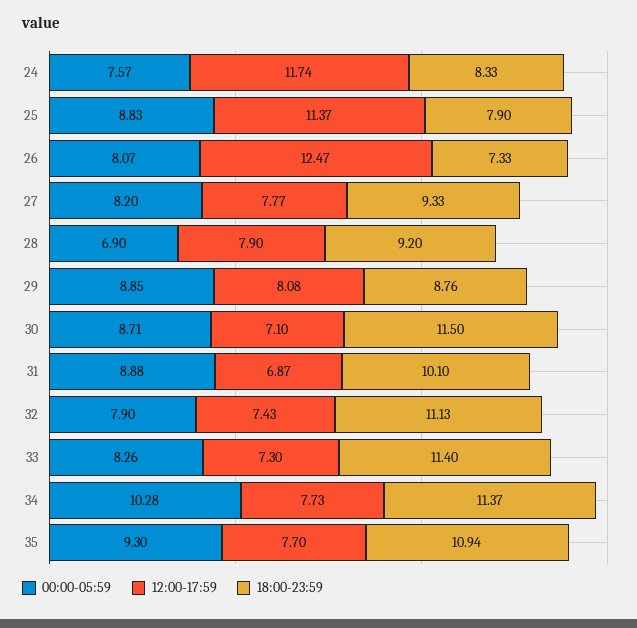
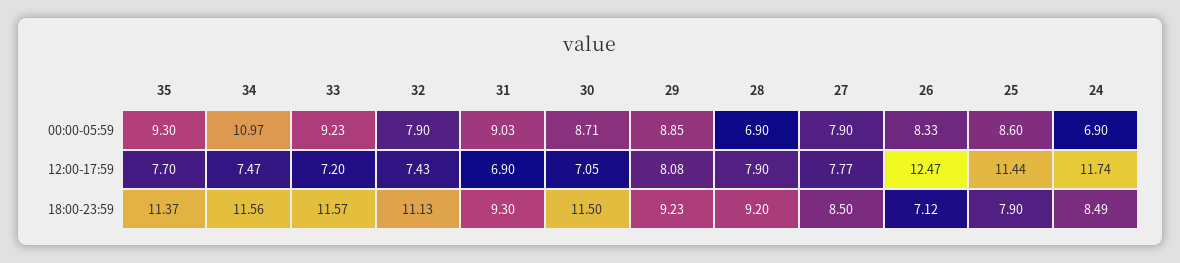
00:00-05:59, 24: 7.57 -> 6.9
18:00-23:59, 24: 8.33 -> 8.49
00:00-05:59, 25: 8.83 -> 8.6
12:00-17:59, 25: 11.37 -> 11.44
00:00-05:59, 26: 8.07 -> 8.33
18:00-23:59, 26: 7.33 -> 7.12
00:00-05:59, 27: 8.2 -> 7.9
18:00-23:59, 27: 9.33 -> 8.5
18:00-23:59, 29: 8.76 -> 9.23
12:00-17:59, 30: 7.1 -> 7.05
00:00-05:59, 31: 8.88 -> 9.03
12:00-17:59, 31: 6.87 -> 6.9
18:00-23:59, 31: 10.1 -> 9.3
00:00-05:59, 33: 8.26 -> 9.23
12:00-17:59, 33: 7.3 -> 7.2
18:00-23:59, 33: 11.4 -> 11.57
00:00-05:59, 34: 10.28 -> 10.97
12:00-17:59, 34: 7.73 -> 7.47
18:00-23:59, 34: 11.37 -> 11.56
18:00-23:59, 35: 10.94 -> 11.37

